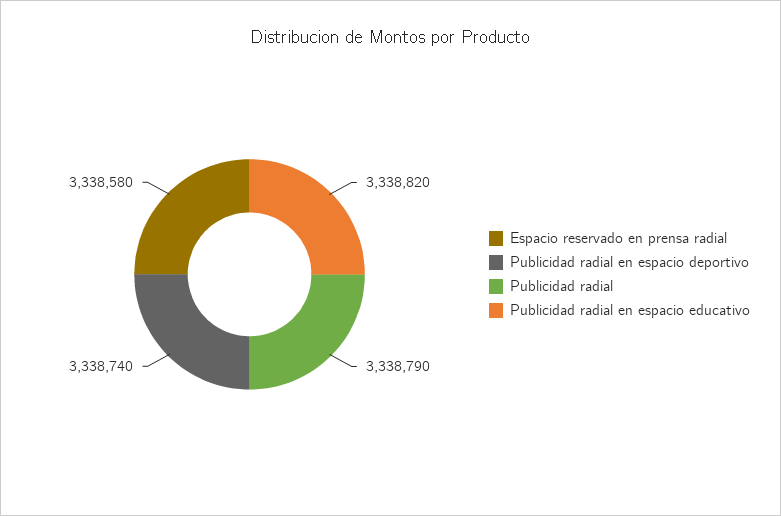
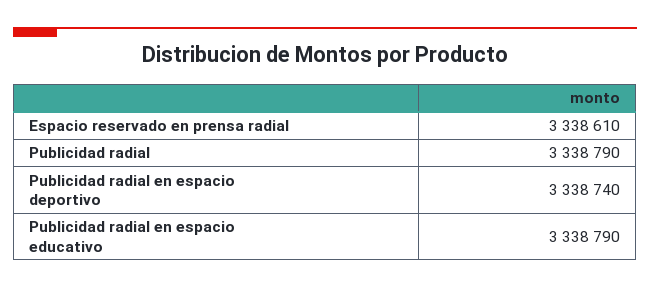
Espacio reservado en prensa radial: 3338580 -> 3338610
Publicidad radial en espacio educativo: 3338820 -> 3338790

